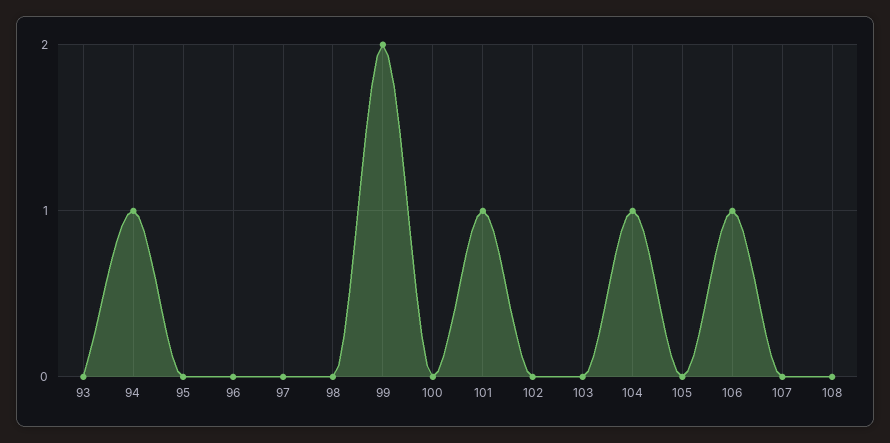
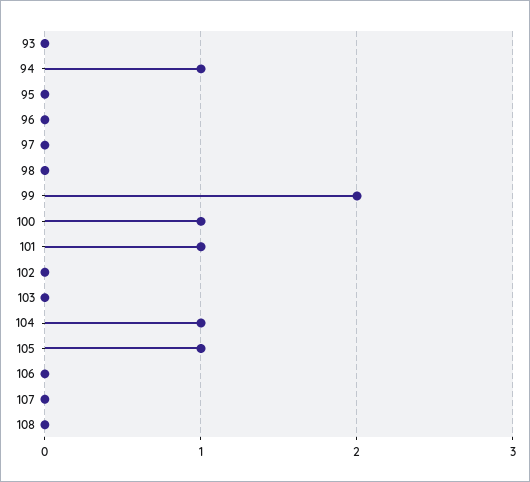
100: 0 -> 1
105: 0 -> 1
106: 1 -> 0

